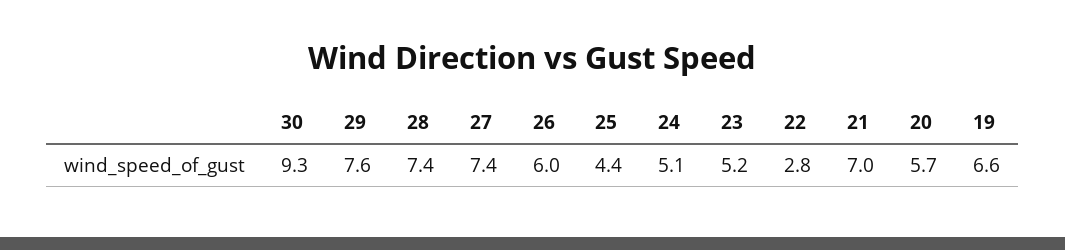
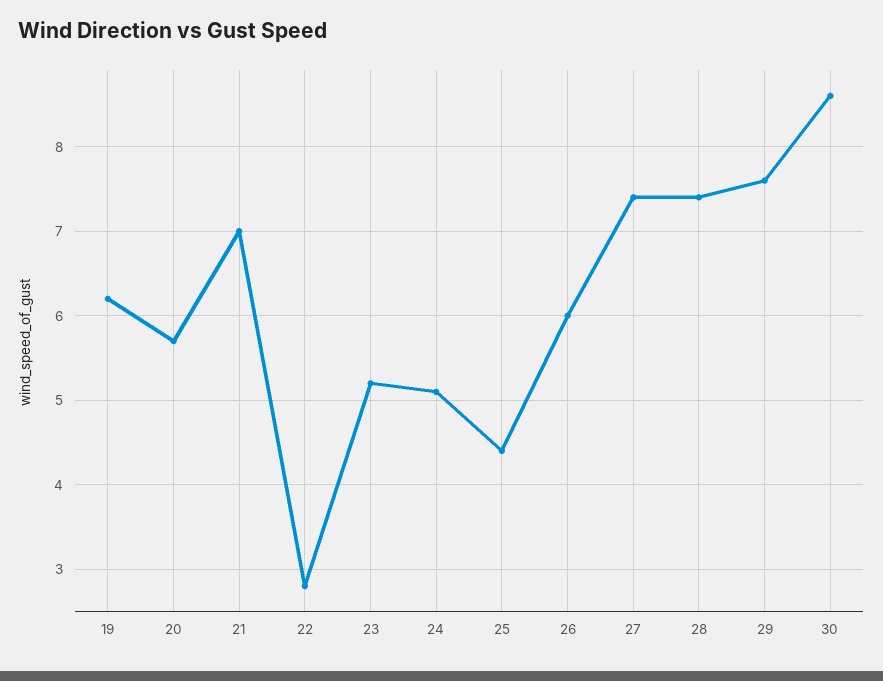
30: 9.3 -> 8.6
19: 6.6 -> 6.2

